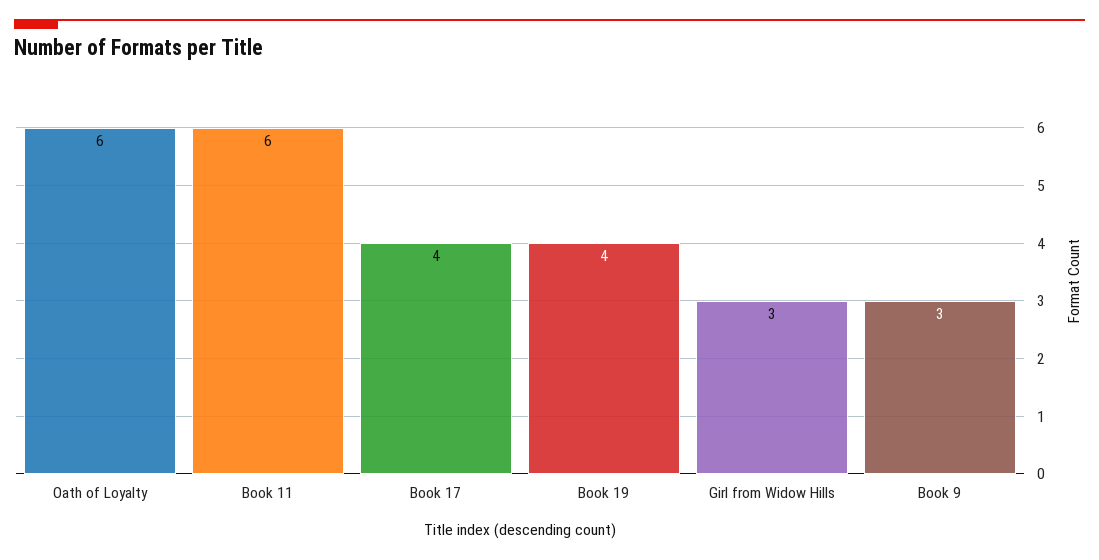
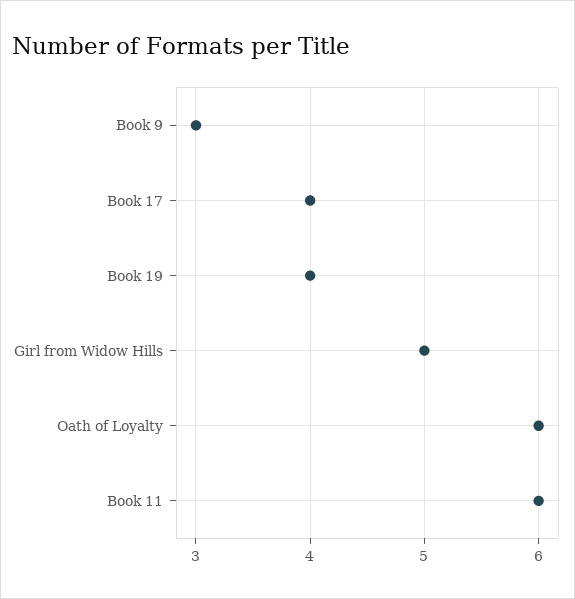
Girl from Widow Hills: 3 -> 5

